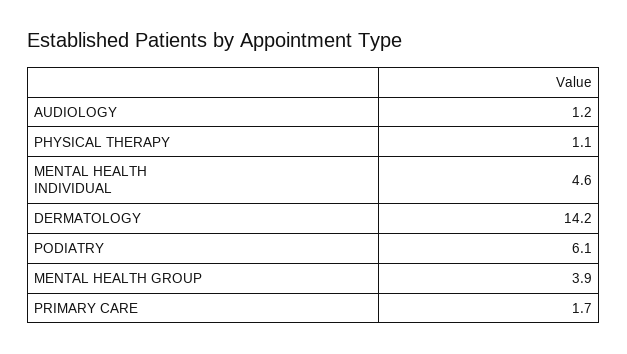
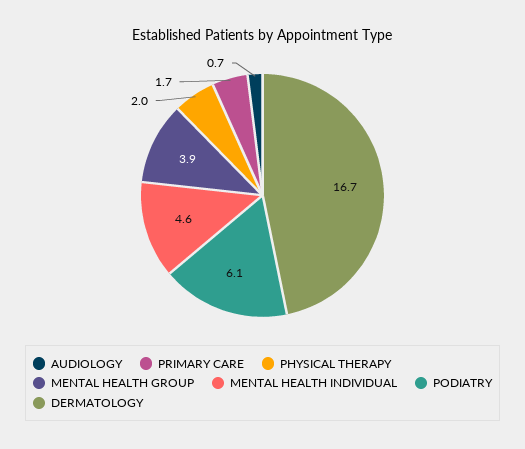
AUDIOLOGY: 1.2 -> 0.7
PHYSICAL THERAPY: 1.1 -> 2
DERMATOLOGY: 14.2 -> 16.7

